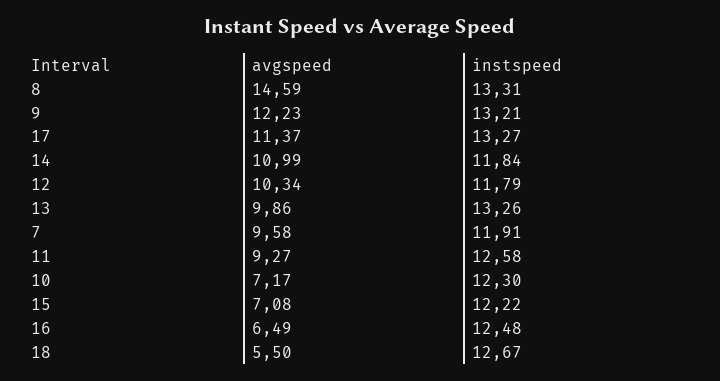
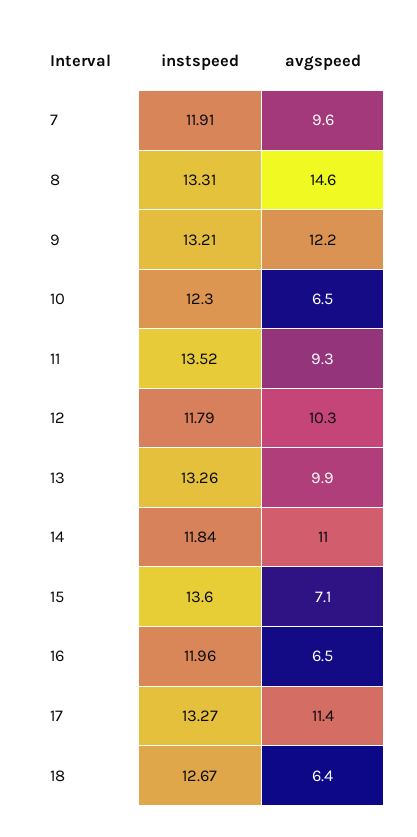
instspeed, 11: 12.58 -> 13.52
avgspeed, 10: 7.17 -> 6.5
instspeed, 15: 12.22 -> 13.6
instspeed, 16: 12.48 -> 11.96
avgspeed, 18: 5.5 -> 6.4

